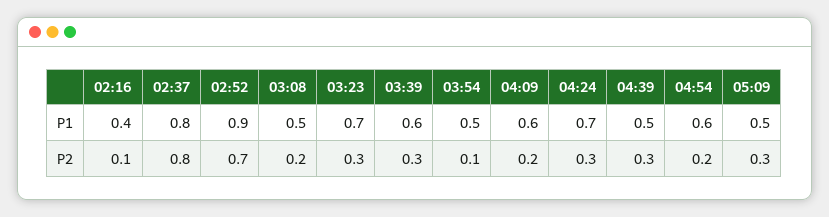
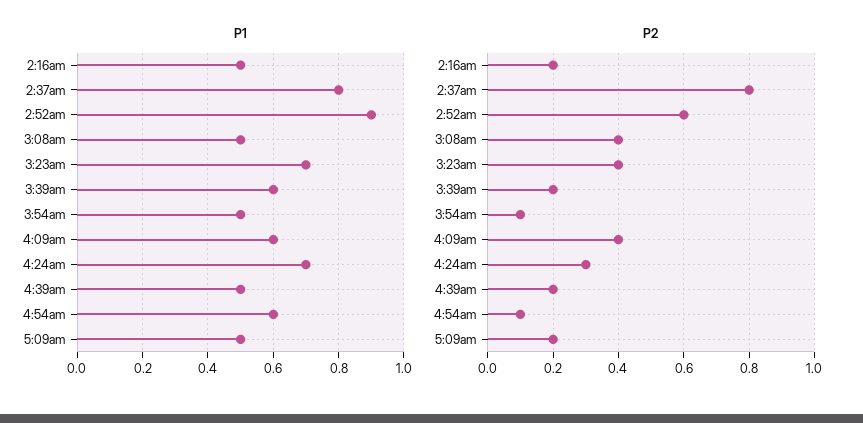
P1, 02:16: 0.4 -> 0.5
P2, 02:16: 0.1 -> 0.2
P2, 02:52: 0.7 -> 0.6
P2, 03:08: 0.2 -> 0.4
P2, 03:23: 0.3 -> 0.4
P2, 03:39: 0.3 -> 0.2
P2, 04:09: 0.2 -> 0.4
P2, 04:39: 0.3 -> 0.2
P2, 04:54: 0.2 -> 0.1
P2, 05:09: 0.3 -> 0.2

